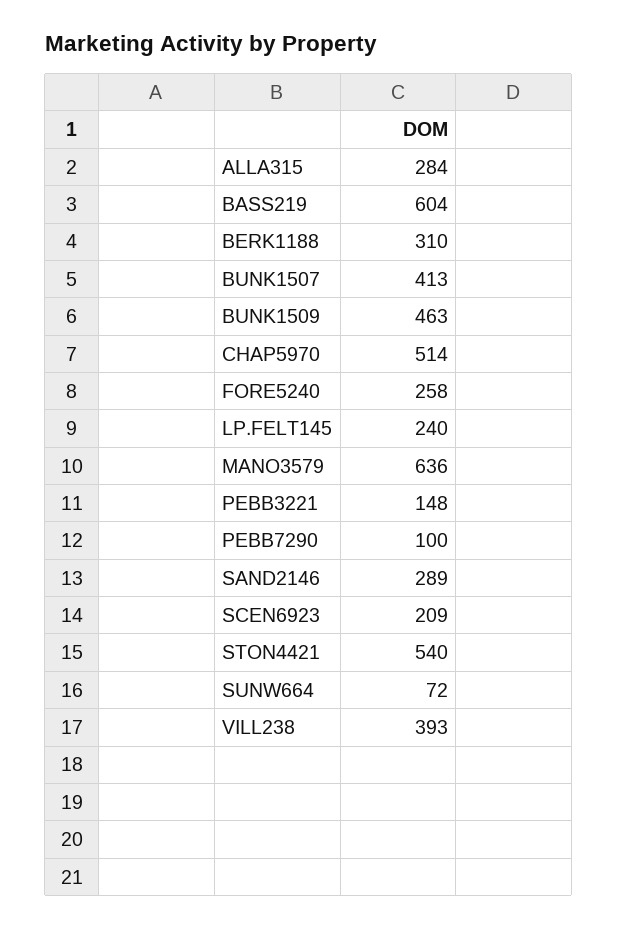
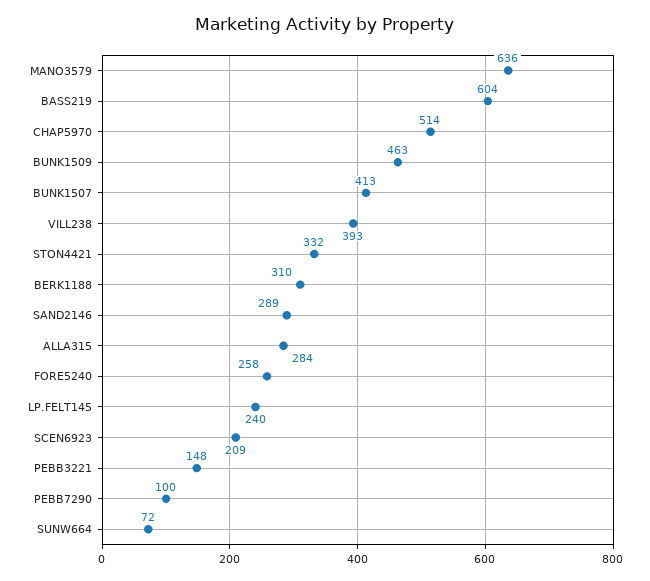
STON4421: 540 -> 332

